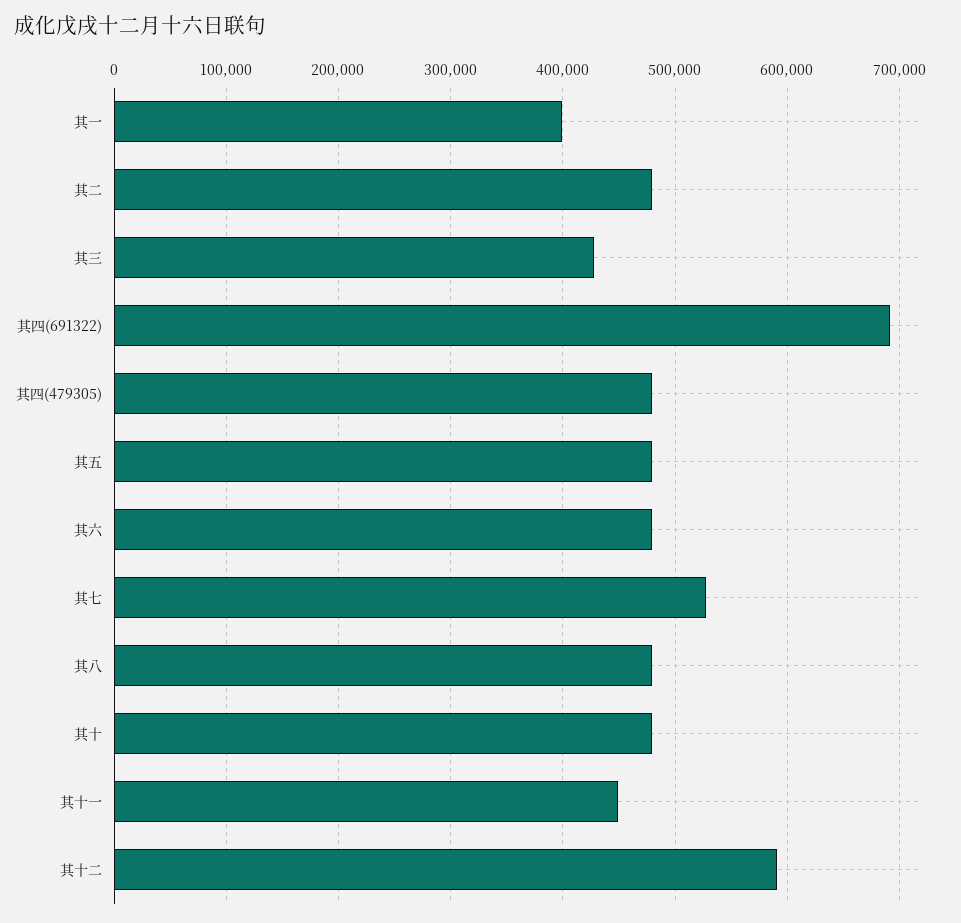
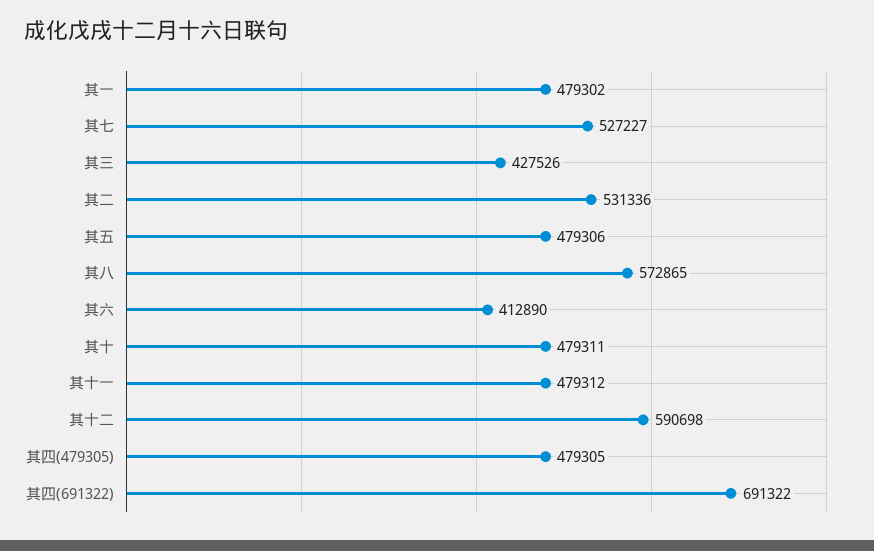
其一: 400000 -> 479302
其二: 480000 -> 531336
其六: 480000 -> 412890
其八: 480000 -> 572865
其十一: 450000 -> 479312

